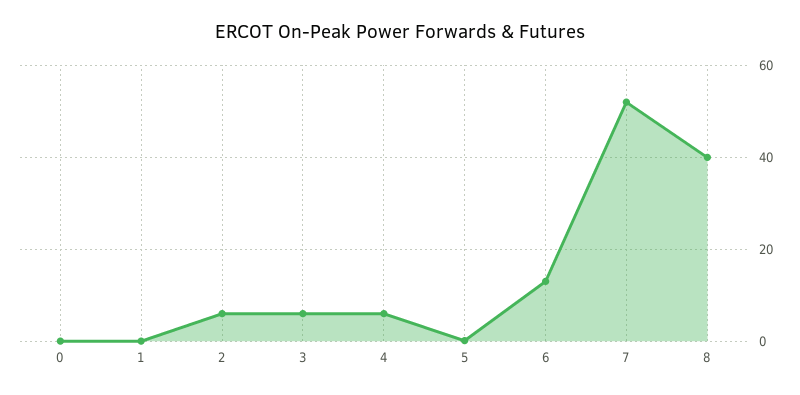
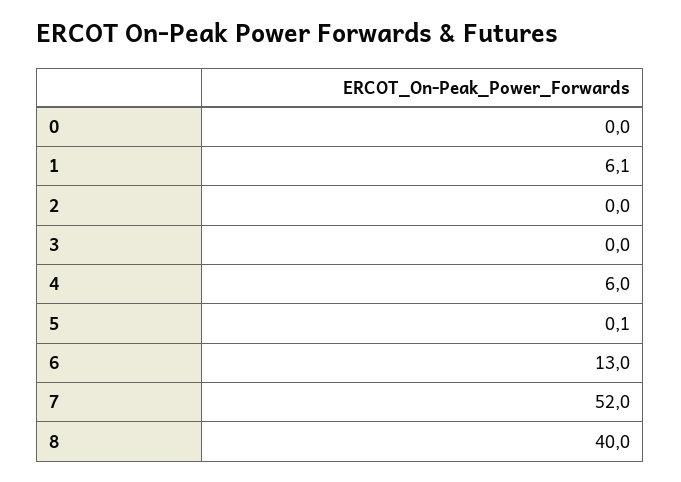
1: 0 -> 6.1
2: 6 -> 0
3: 6 -> 0

